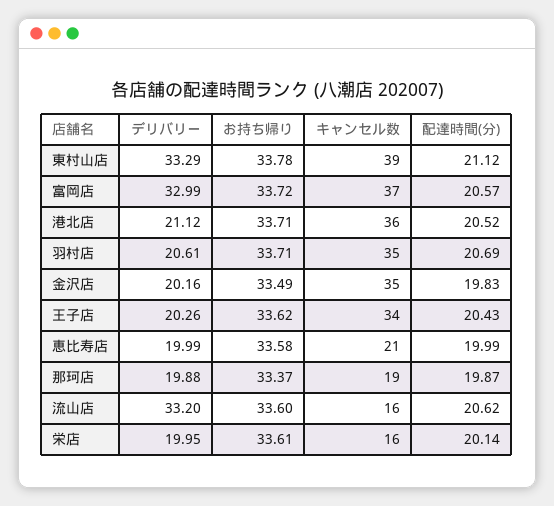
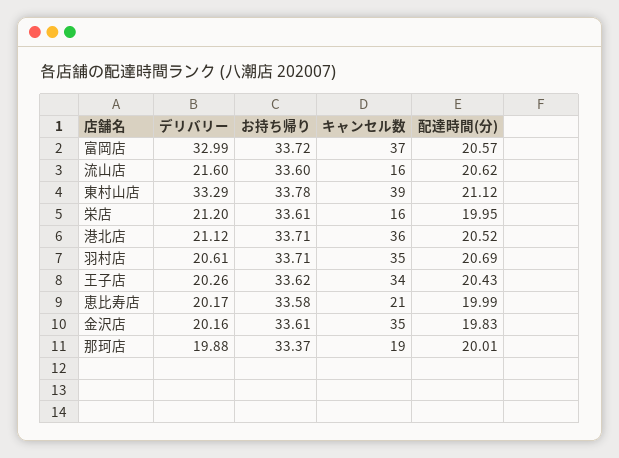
お持ち帰り, 金沢店: 33.49 -> 33.61
デリバリー, 恵比寿店: 19.99 -> 20.17
配達時間(分), 那珂店: 19.87 -> 20.01
デリバリー, 流山店: 33.2 -> 21.6
デリバリー, 栄店: 19.95 -> 21.2
配達時間(分), 栄店: 20.14 -> 19.95

